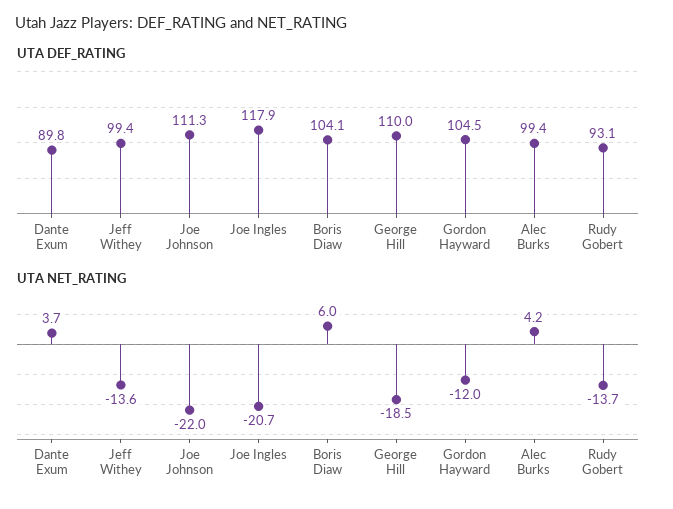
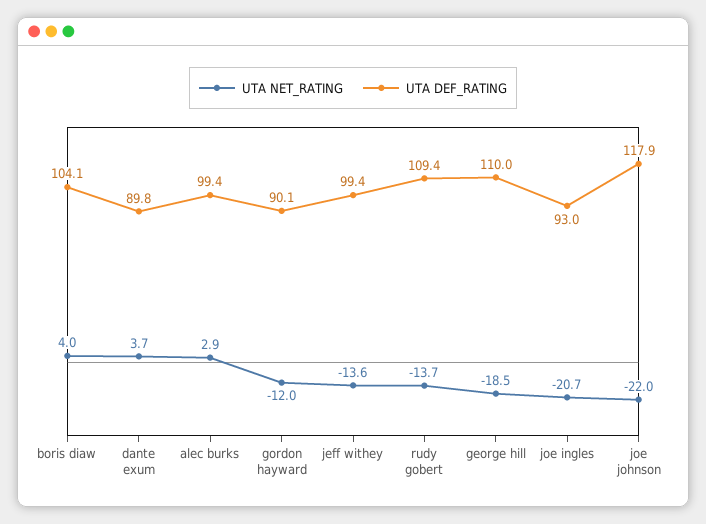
UTA DEF_RATING, Joe Johnson: 111.3 -> 117.9
UTA DEF_RATING, Joe Ingles: 117.9 -> 93
UTA DEF_RATING, Gordon Hayward: 104.5 -> 90.1
UTA DEF_RATING, Rudy Gobert: 93.1 -> 109.4
UTA NET_RATING, Boris Diaw: 6 -> 4
UTA NET_RATING, Alec Burks: 4.2 -> 2.9

